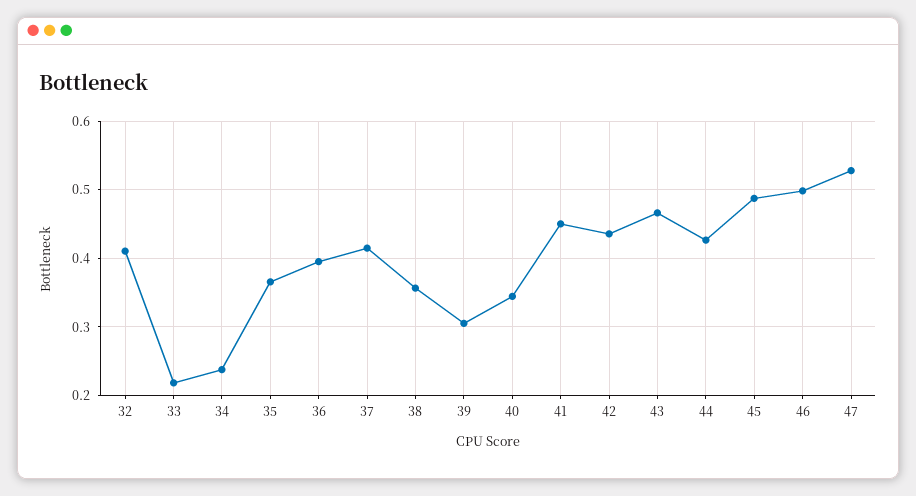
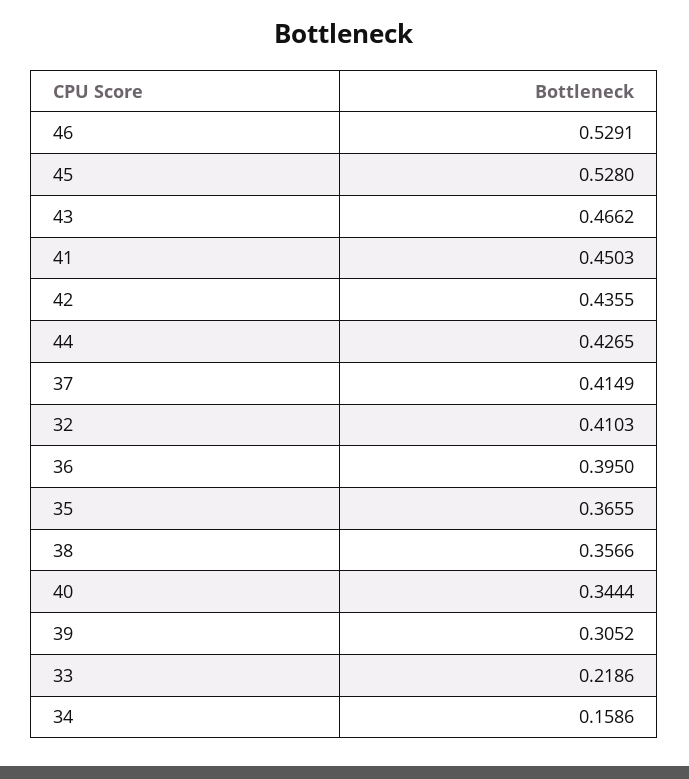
34: 0.24 -> 0.1586
45: 0.49 -> 0.528
46: 0.5 -> 0.5291
47: 0.53 -> none

